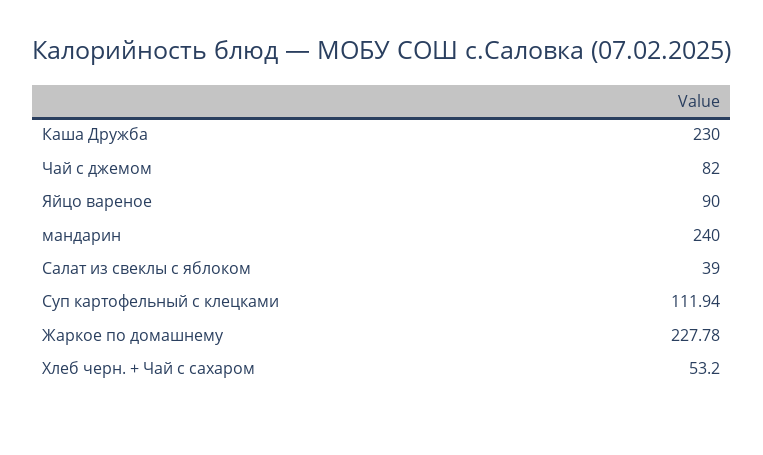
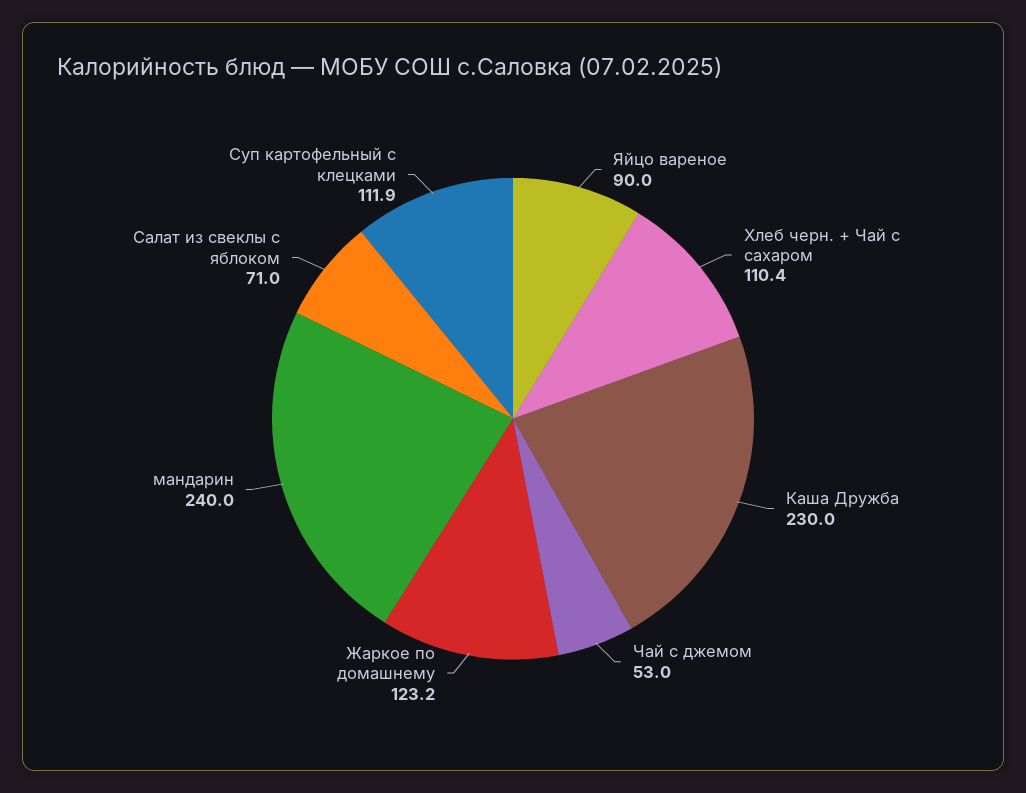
Чай с джемом: 82 -> 53
Салат из свеклы с яблоком: 39 -> 71
Жаркое по домашнему: 227.78 -> 123.2
Хлеб черн. + Чай с сахаром: 53.2 -> 110.4

